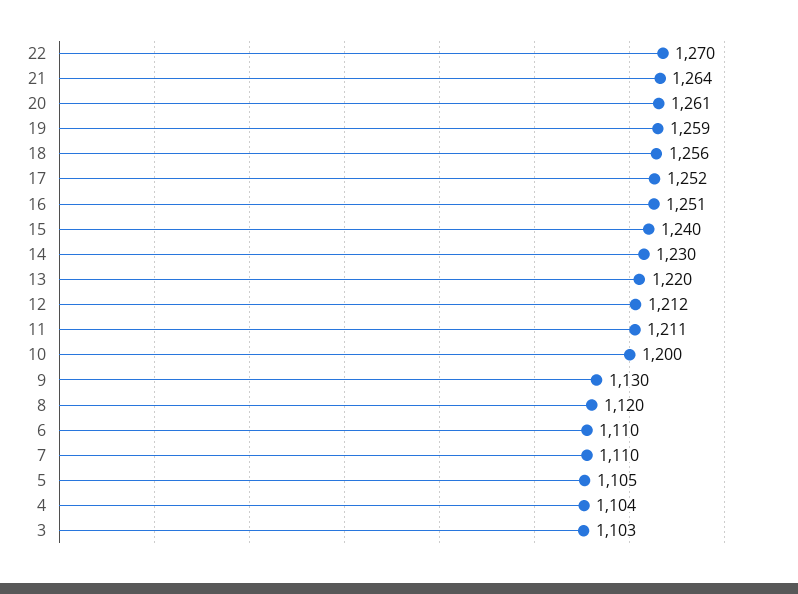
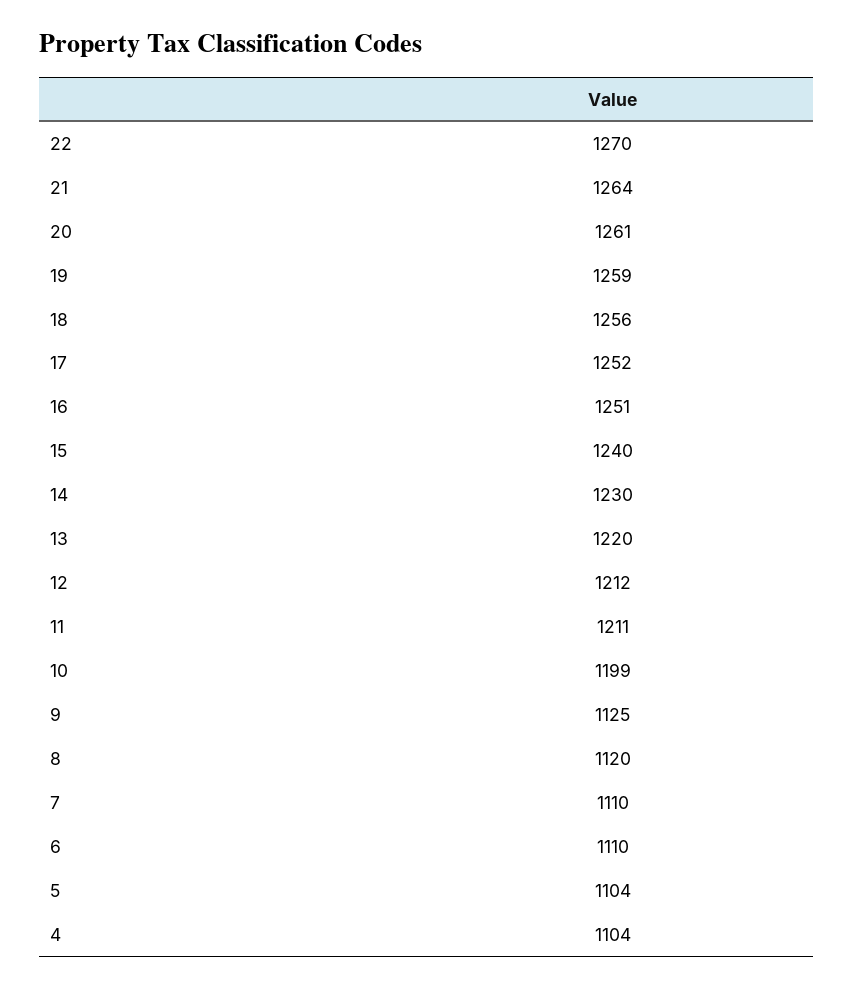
10: 1200 -> 1199
9: 1130 -> 1125
5: 1105 -> 1104
3: 1103 -> none

